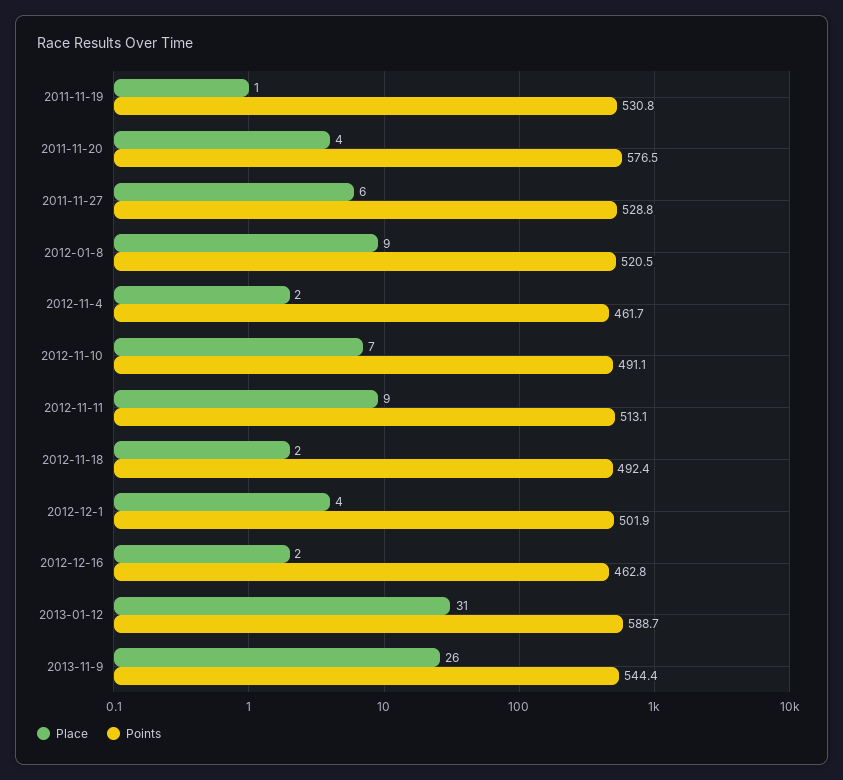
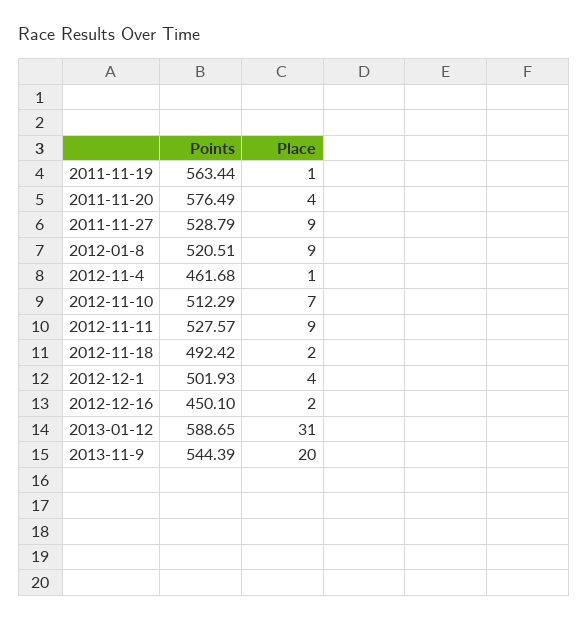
Points, 2011-11-19: 530.8 -> 563.44
Place, 2011-11-27: 6 -> 9
Place, 2012-11-4: 2 -> 1
Points, 2012-11-10: 491.1 -> 512.29
Points, 2012-11-11: 513.1 -> 527.57
Points, 2012-12-16: 462.8 -> 450.1
Place, 2013-11-9: 26 -> 20

